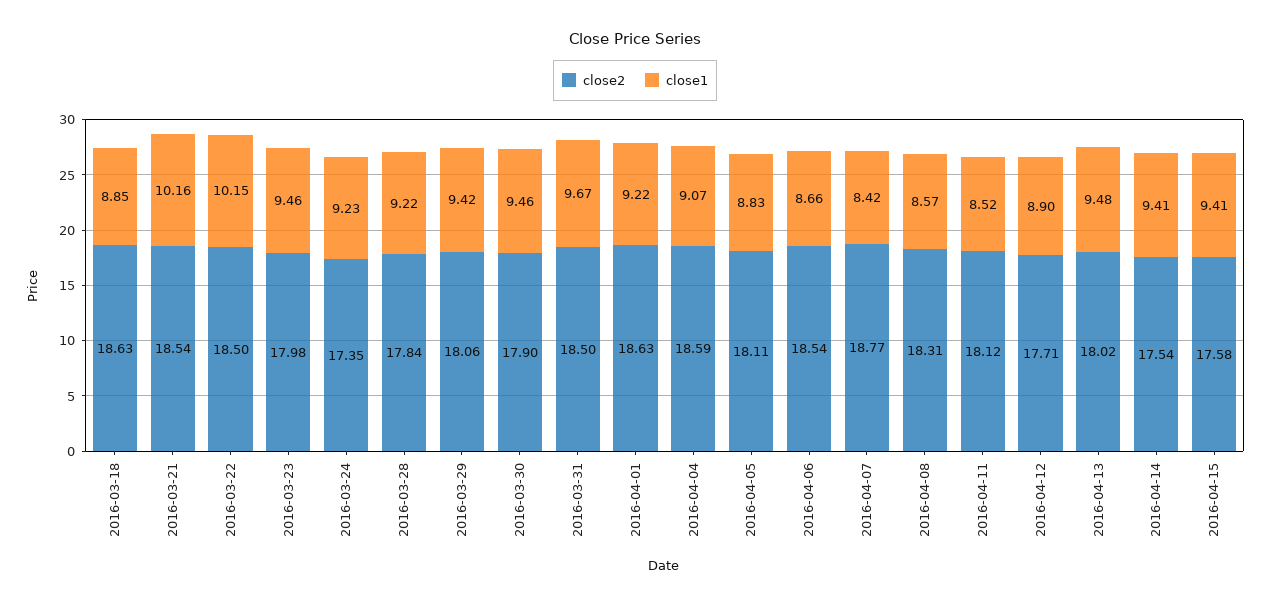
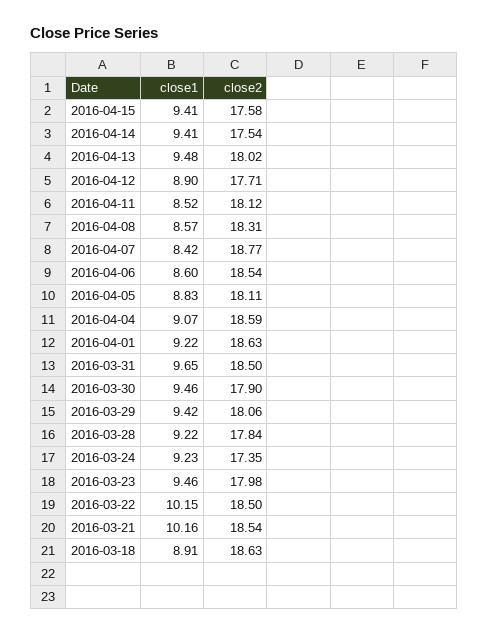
close1, 2016-03-18: 8.85 -> 8.91
close1, 2016-03-31: 9.67 -> 9.65
close1, 2016-04-06: 8.66 -> 8.6

